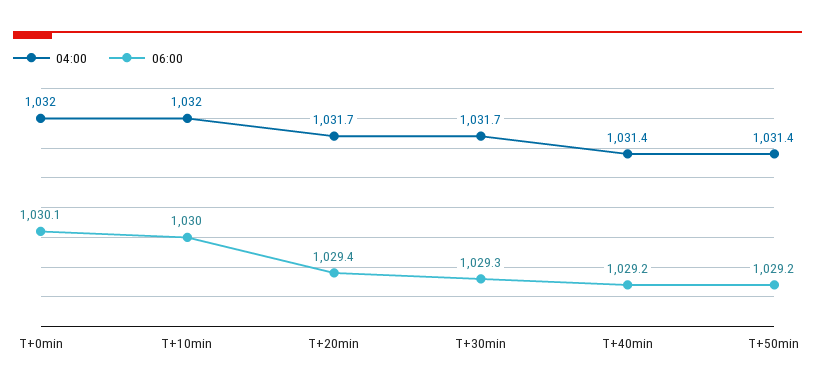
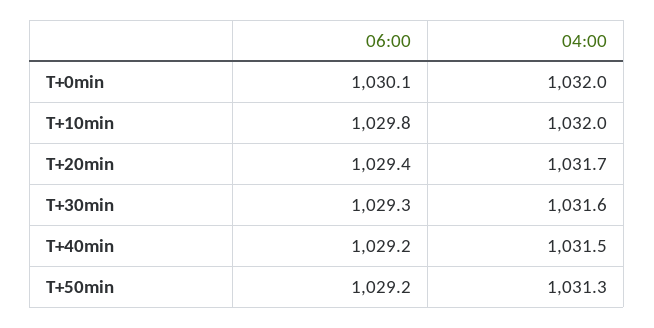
06:00, T+10min: 1030 -> 1029.8
04:00, T+30min: 1031.7 -> 1031.6
04:00, T+40min: 1031.4 -> 1031.5
04:00, T+50min: 1031.4 -> 1031.3

